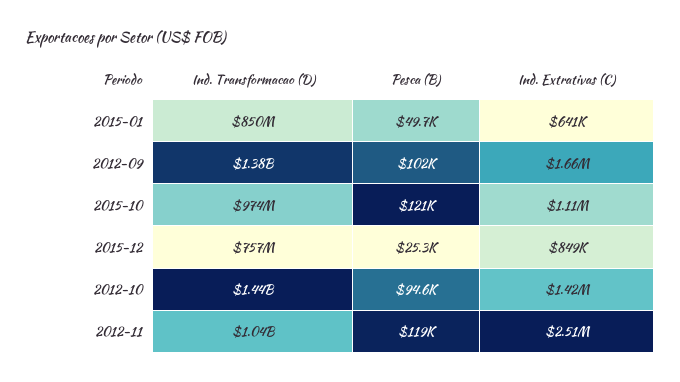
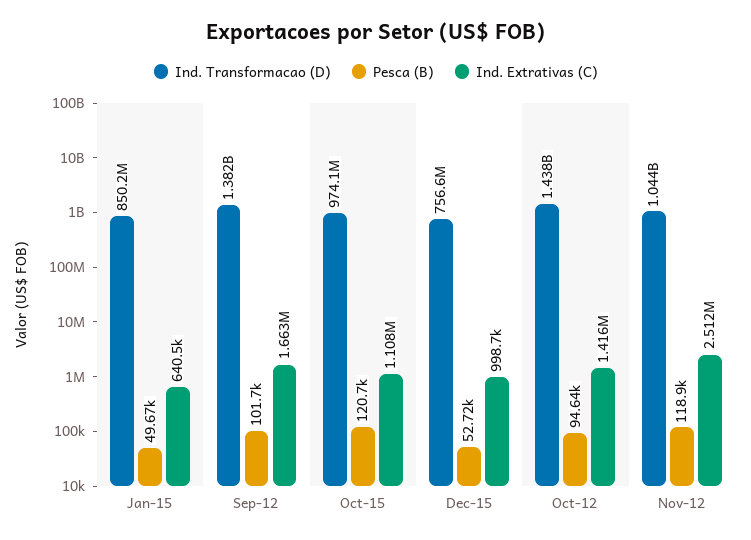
Pesca (B), 2015-12: 25300 -> 52720
Ind. Extrativas (C), 2015-12: 849000 -> 998700

